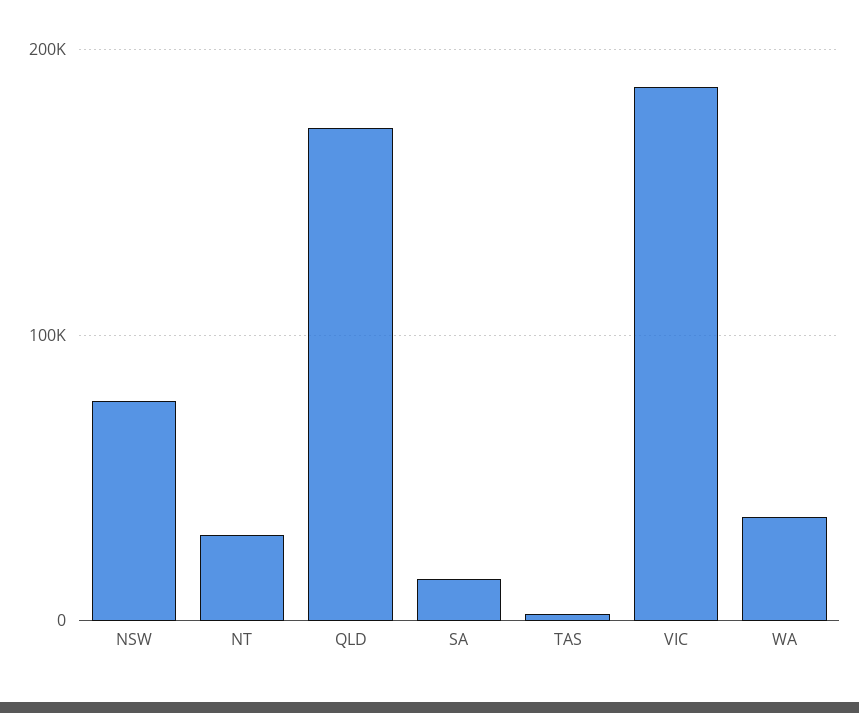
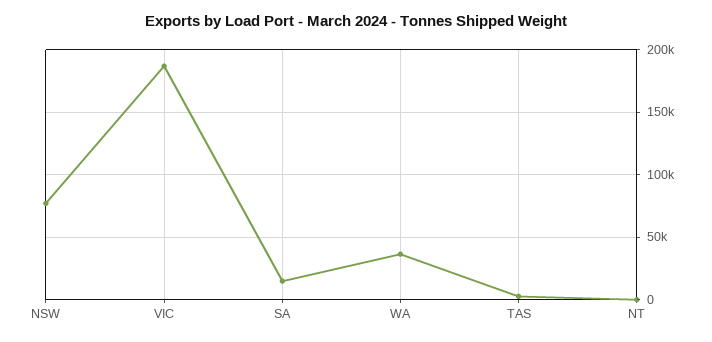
NT: 30000 -> 0
QLD: 170000 -> none

